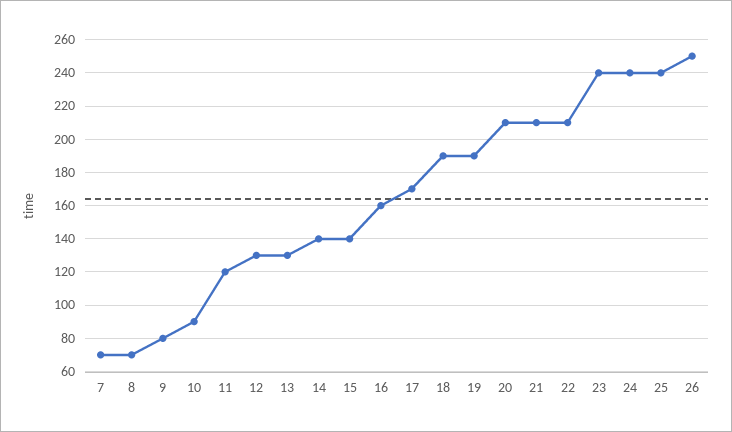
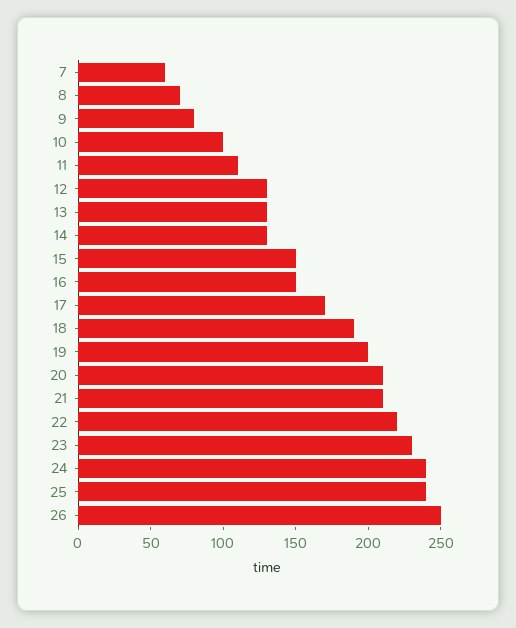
7: 70 -> 60
10: 90 -> 100
11: 120 -> 110
14: 140 -> 130
15: 140 -> 150
16: 160 -> 150
19: 190 -> 200
22: 210 -> 220
23: 240 -> 230

